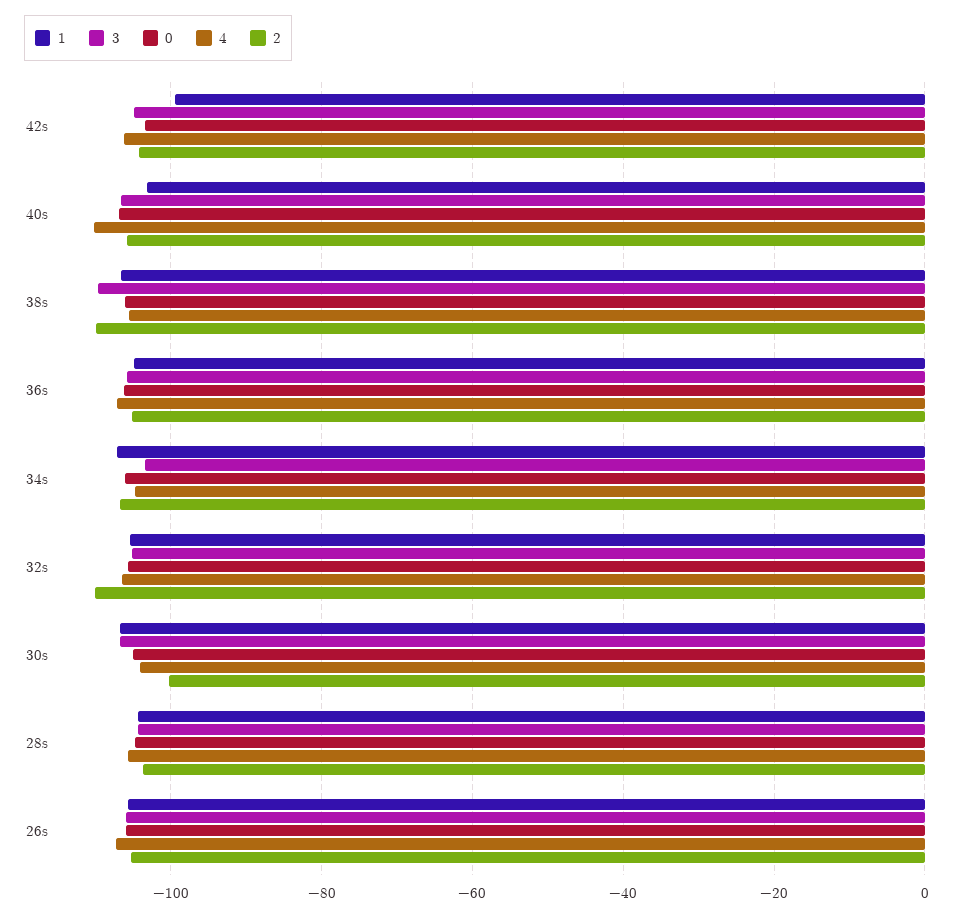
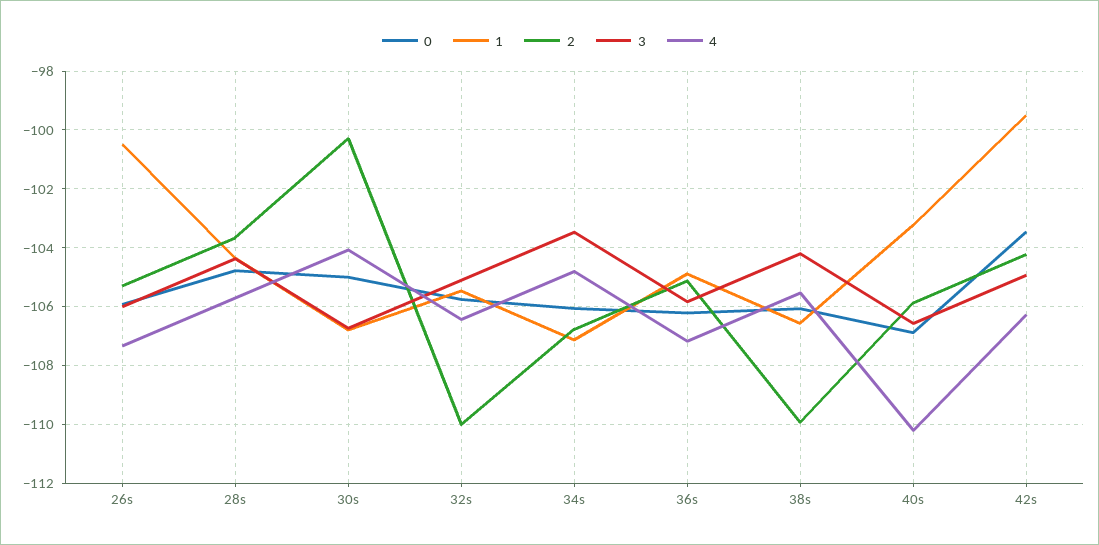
3, 38s: -110 -> -104.25
1, 26s: -106 -> -100.5

